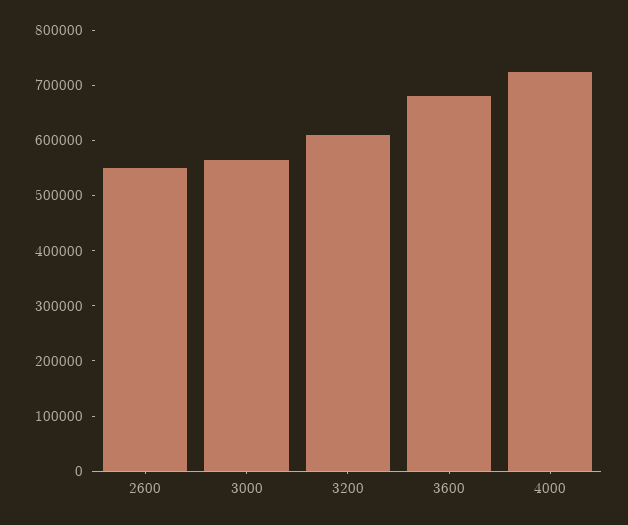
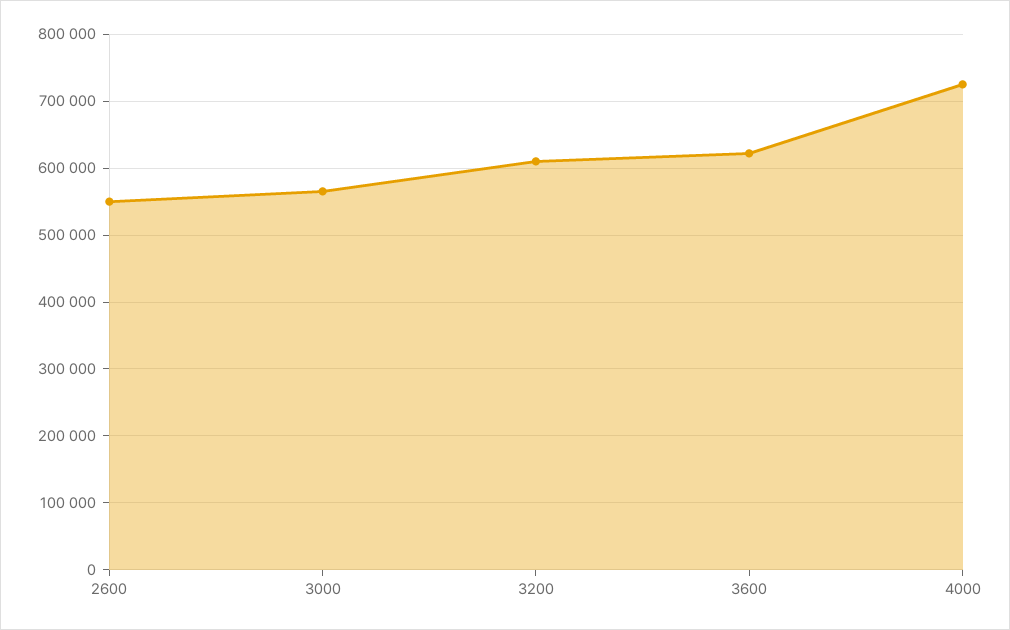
3600: 680000 -> 620000

